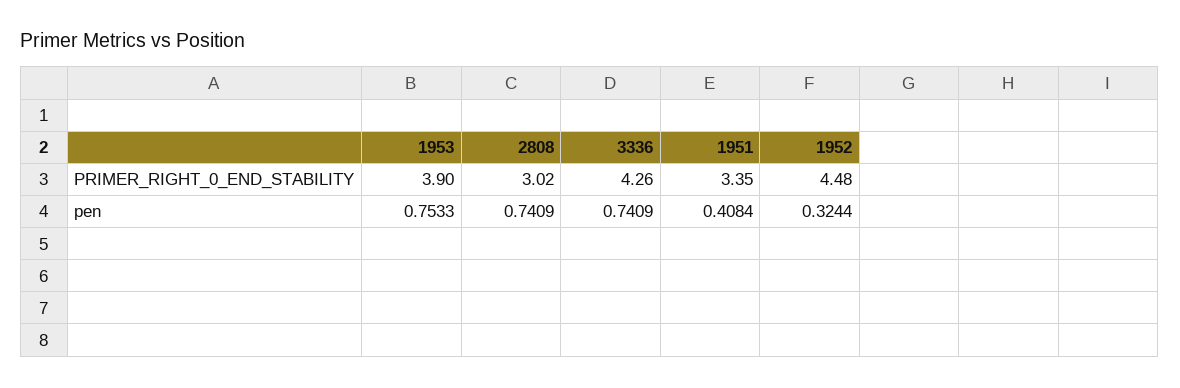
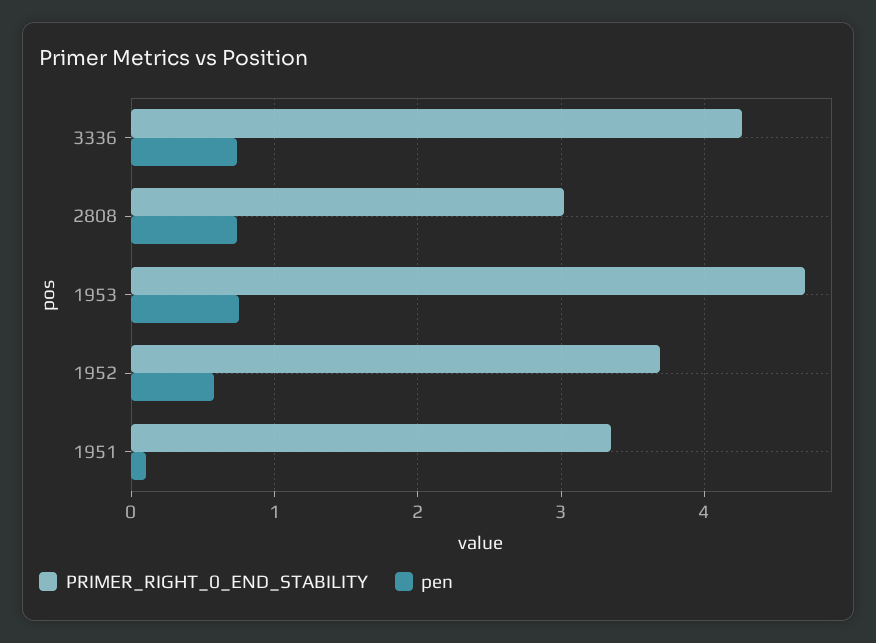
PRIMER_RIGHT_0_END_STABILITY, 1953: 3.9 -> 4.7
PRIMER_RIGHT_0_END_STABILITY, 1952: 4.48 -> 3.7
pen, 1951: 0.4084 -> 0.1
pen, 1952: 0.3244 -> 0.6

